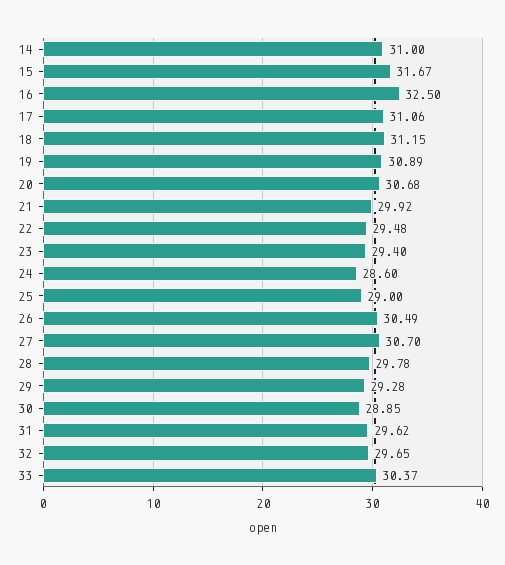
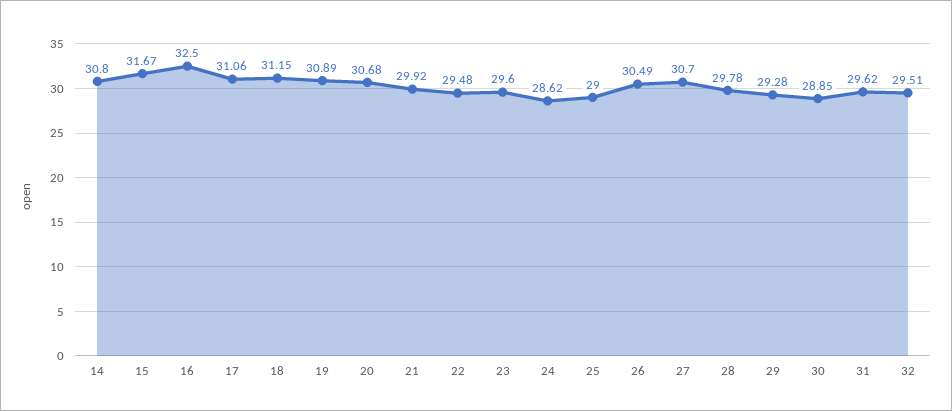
14: 31 -> 30.8
23: 29.4 -> 29.6
24: 28.6 -> 28.62
32: 29.65 -> 29.51
33: 30.37 -> none

